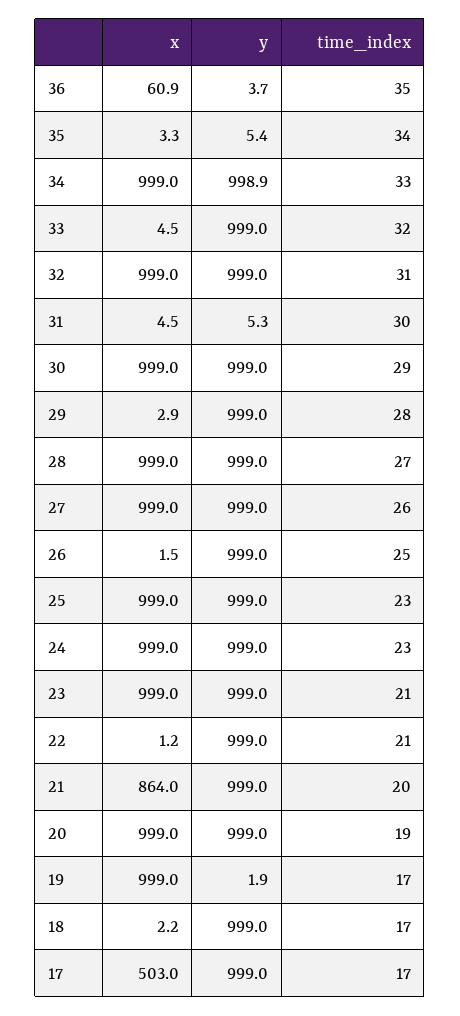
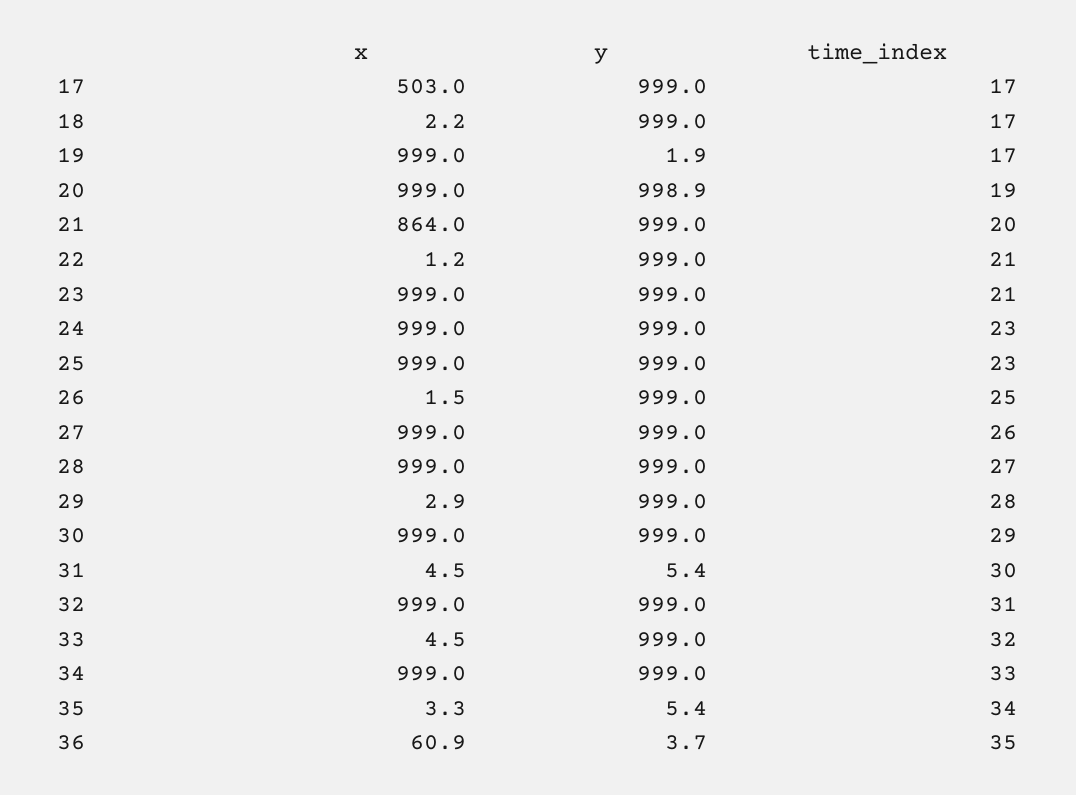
y, 34: 998.9 -> 999
y, 31: 5.3 -> 5.4
y, 20: 999 -> 998.9

